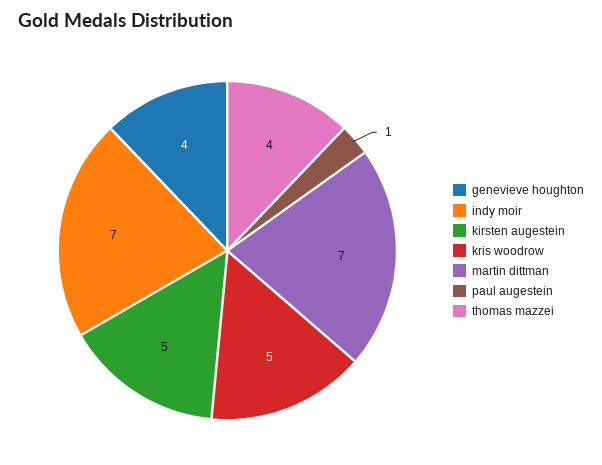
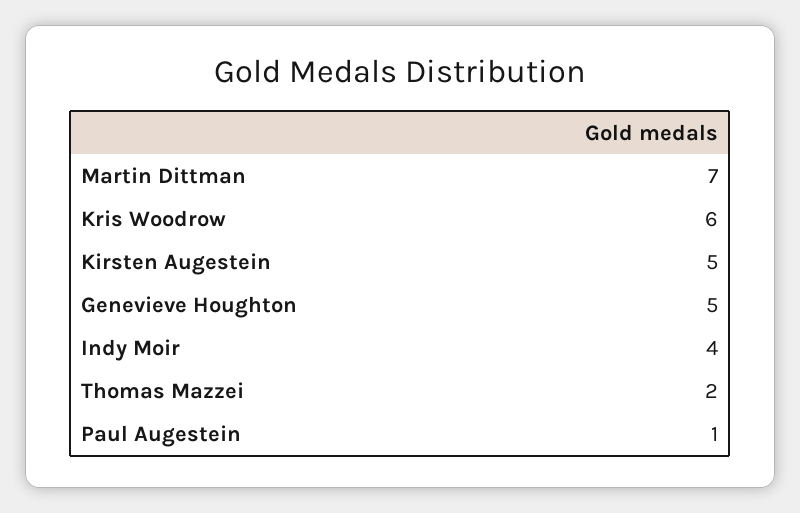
genevieve houghton: 4 -> 5
indy moir: 7 -> 4
kris woodrow: 5 -> 6
thomas mazzei: 4 -> 2

